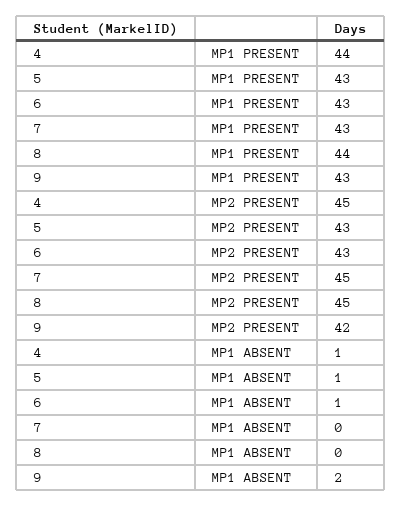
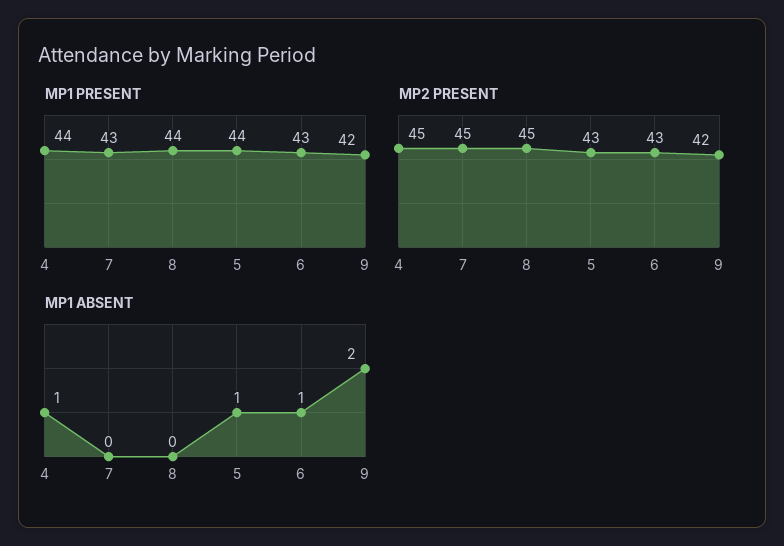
MP1 PRESENT, 5: 43 -> 44
MP1 PRESENT, 9: 43 -> 42

